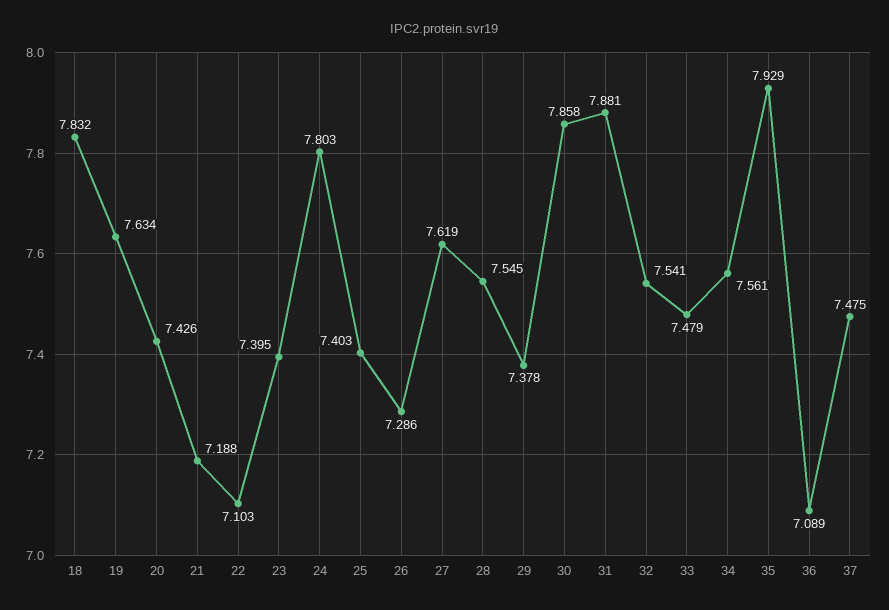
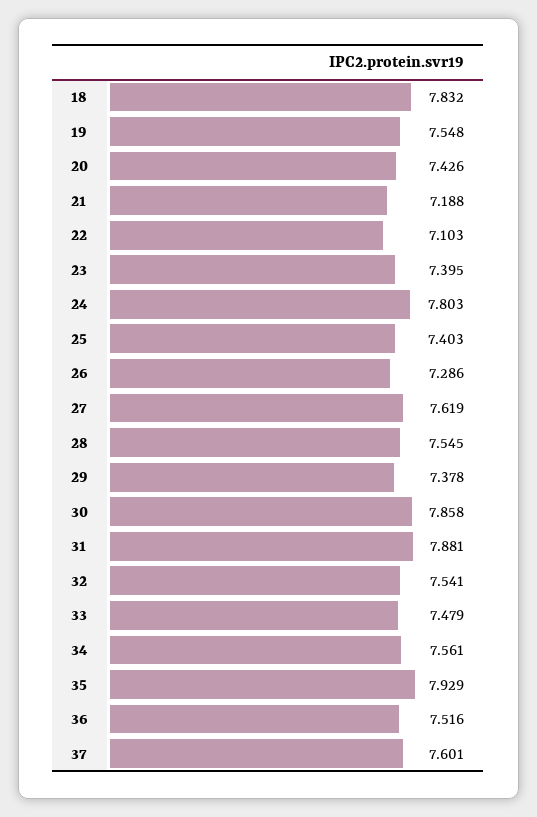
19: 7.634 -> 7.548
36: 7.089 -> 7.516
37: 7.475 -> 7.601

